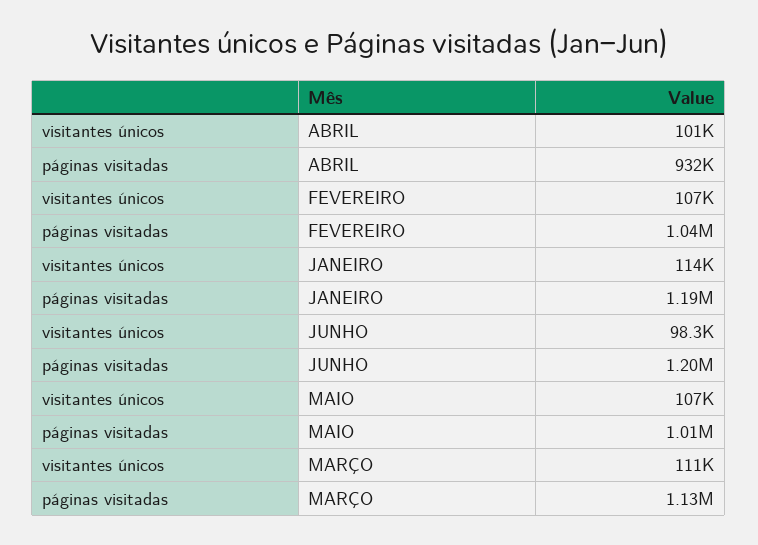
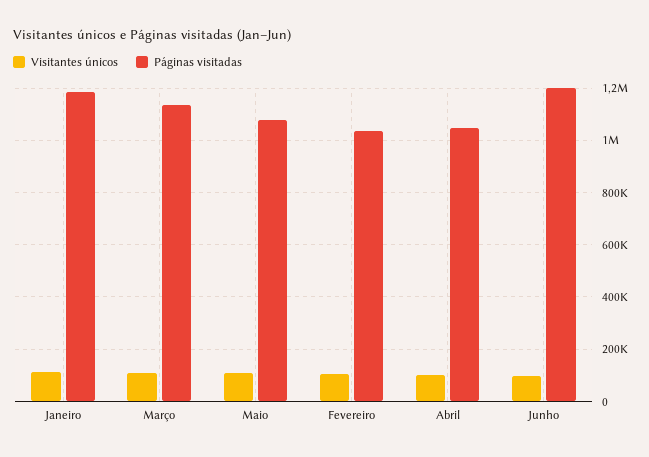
páginas visitadas, ABRIL: 932000 -> 1050000
páginas visitadas, MAIO: 1010000 -> 1075000

